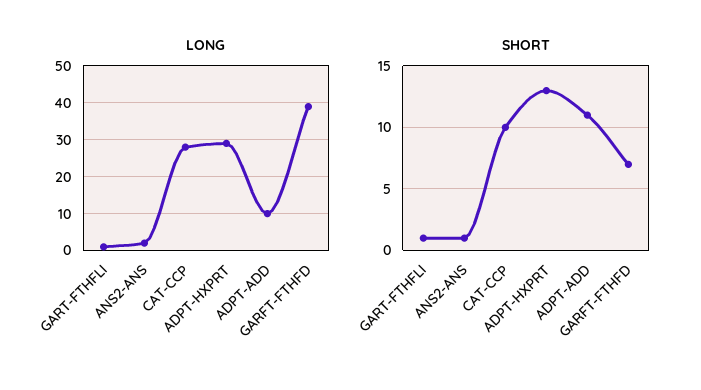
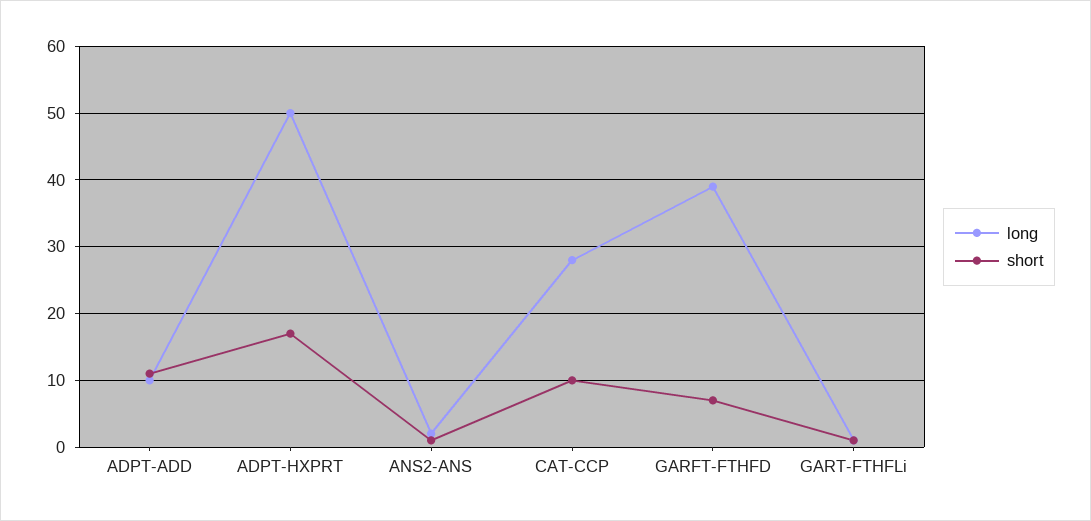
LONG, ADPT-HXPRT: 30 -> 50
SHORT, ADPT-HXPRT: 13 -> 17

